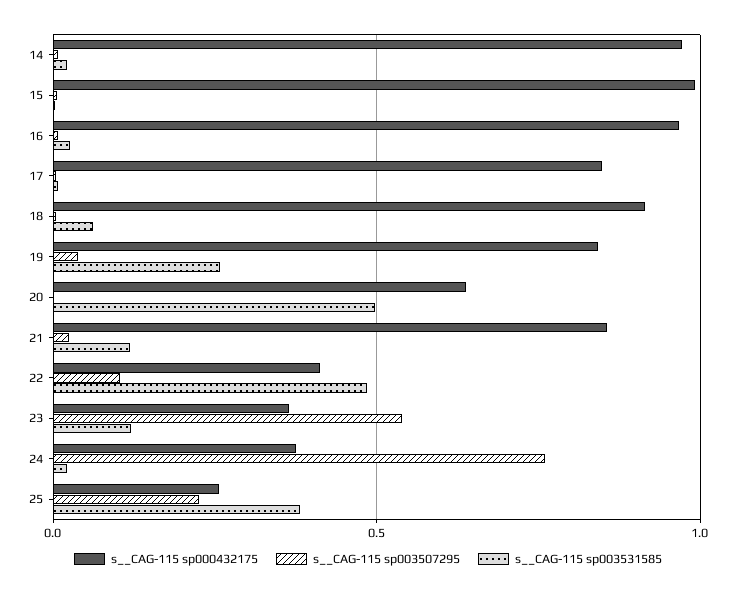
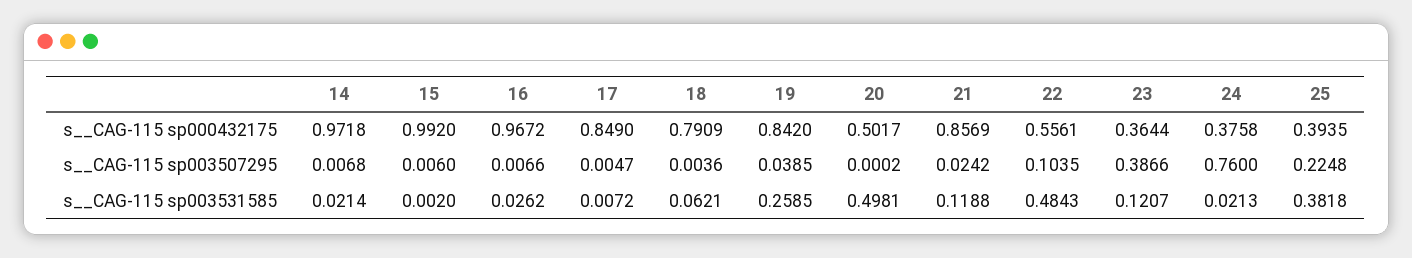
s__CAG-115 sp000432175, 18: 0.9 -> 0.7909
s__CAG-115 sp000432175, 20: 0.65 -> 0.5017
s__CAG-115 sp000432175, 22: 0.4 -> 0.5561
s__CAG-115 sp003507295, 23: 0.55 -> 0.3866
s__CAG-115 sp000432175, 25: 0.25 -> 0.3935

